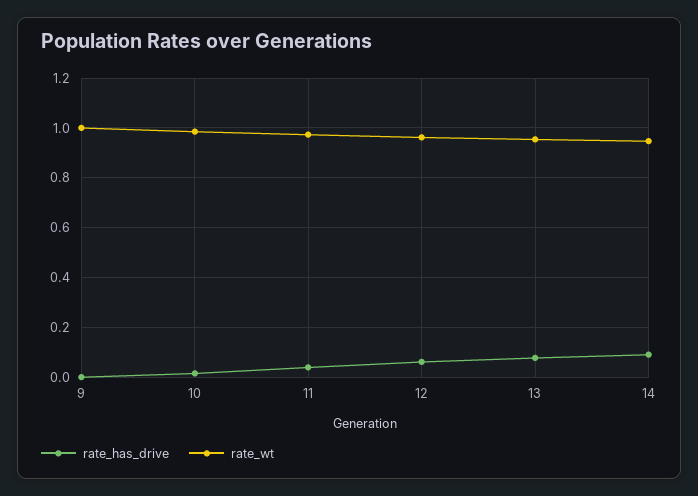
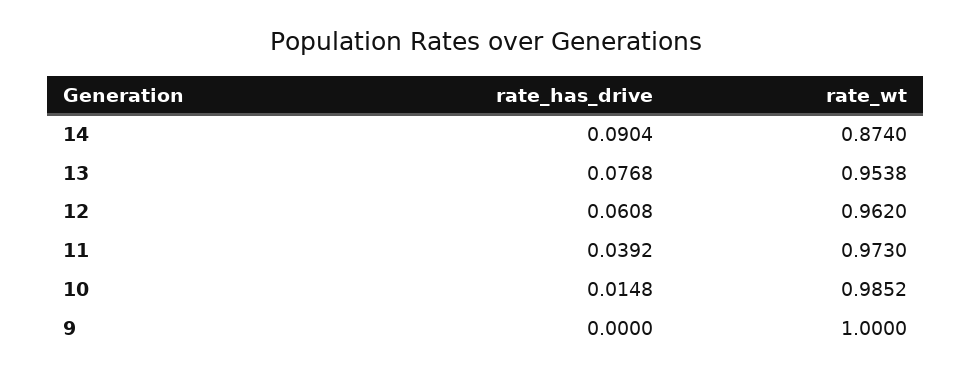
rate_wt, 14: 0.95 -> 0.874

